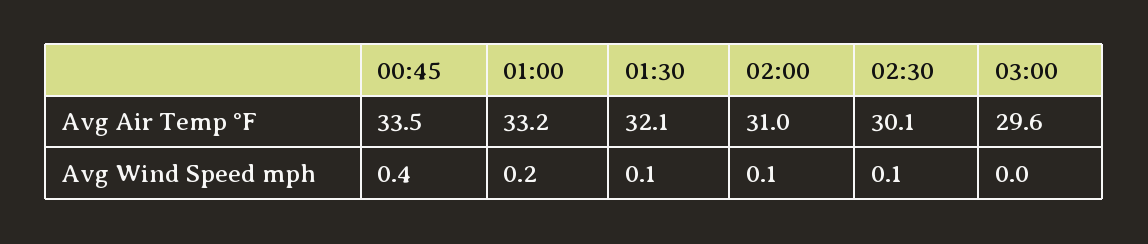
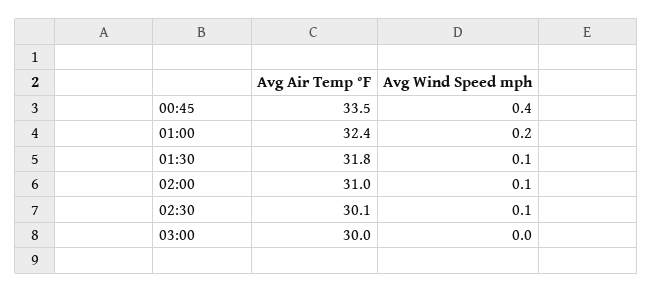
01:00, Avg Air Temp °F: 33.2 -> 32.4
01:30, Avg Air Temp °F: 32.1 -> 31.8
03:00, Avg Air Temp °F: 29.6 -> 30

